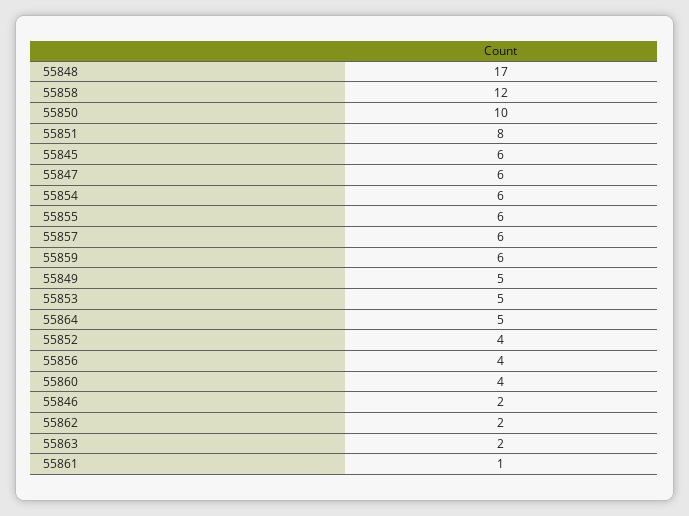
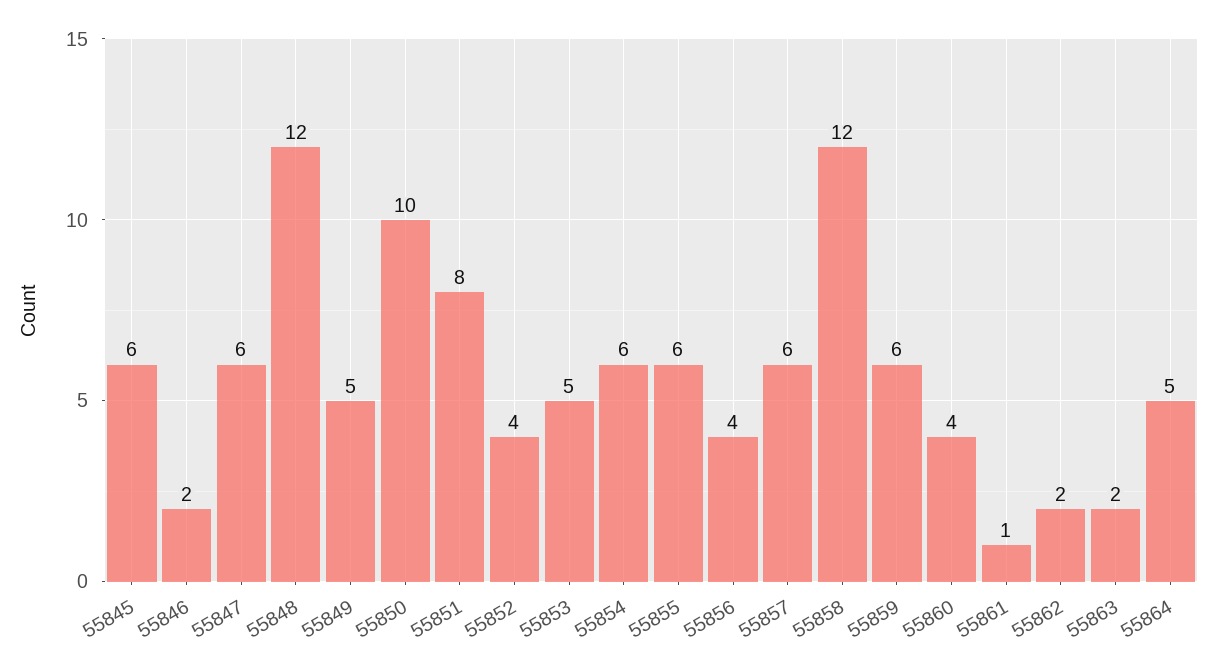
55848: 17 -> 12

